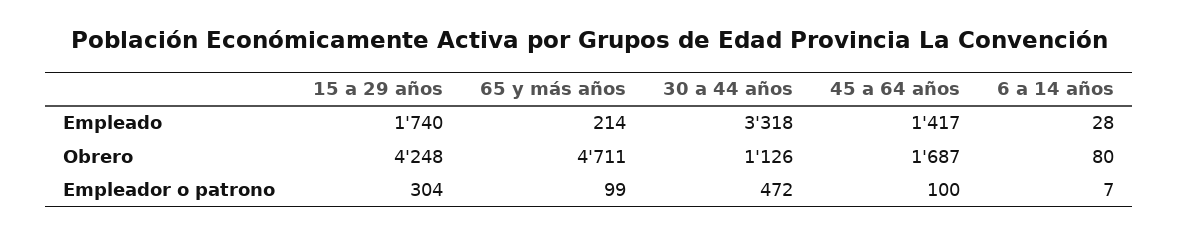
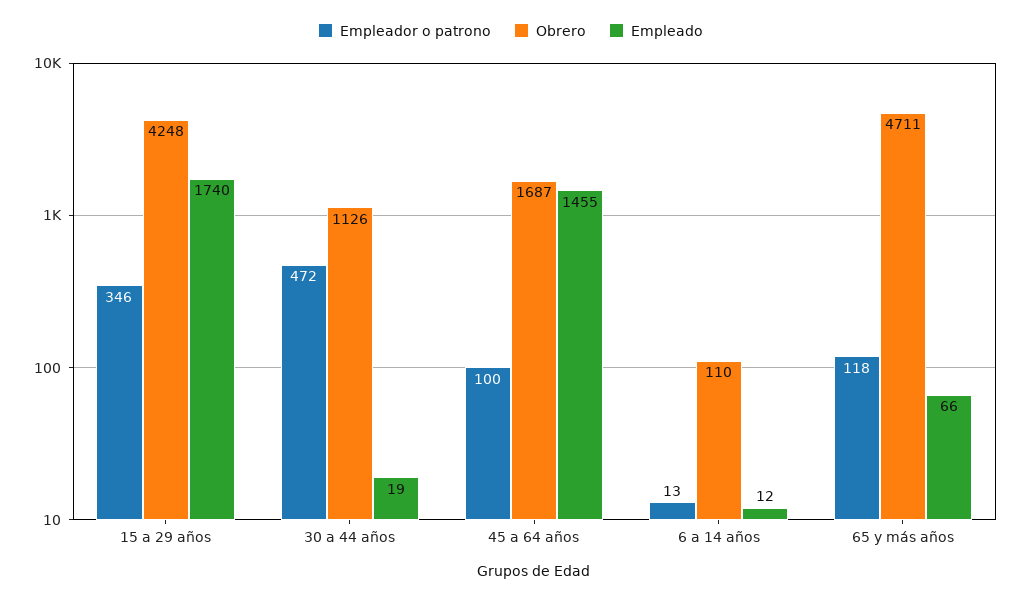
Empleado, 65 y más años: 214 -> 66
Empleado, 30 a 44 años: 3318 -> 19
Empleado, 45 a 64 años: 1417 -> 1455
Empleado, 6 a 14 años: 28 -> 12
Obrero, 6 a 14 años: 80 -> 110
Empleador o patrono, 15 a 29 años: 304 -> 346
Empleador o patrono, 65 y más años: 99 -> 118
Empleador o patrono, 6 a 14 años: 7 -> 13

